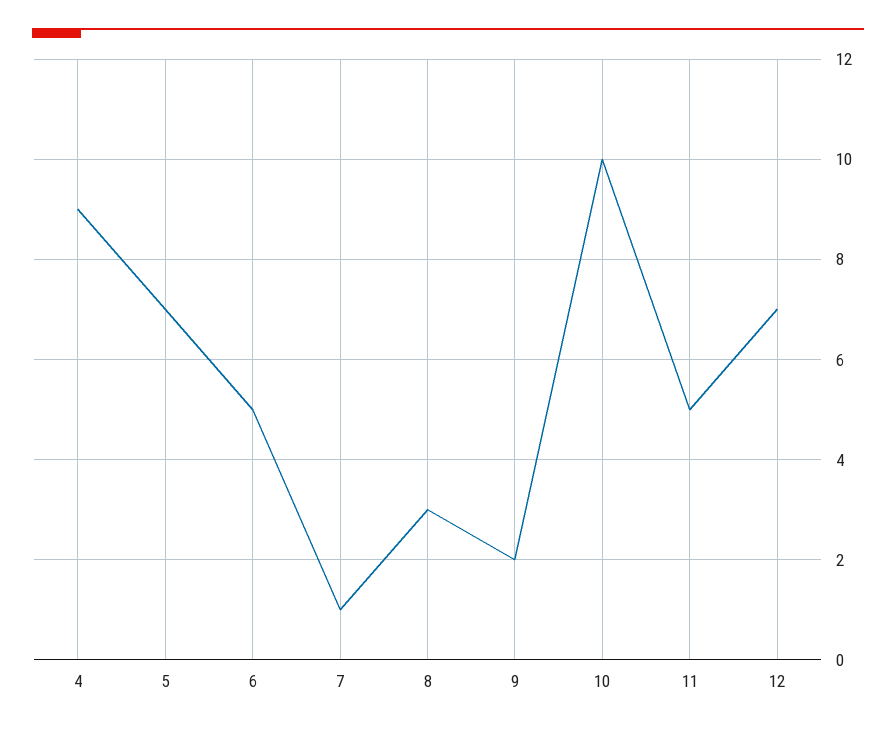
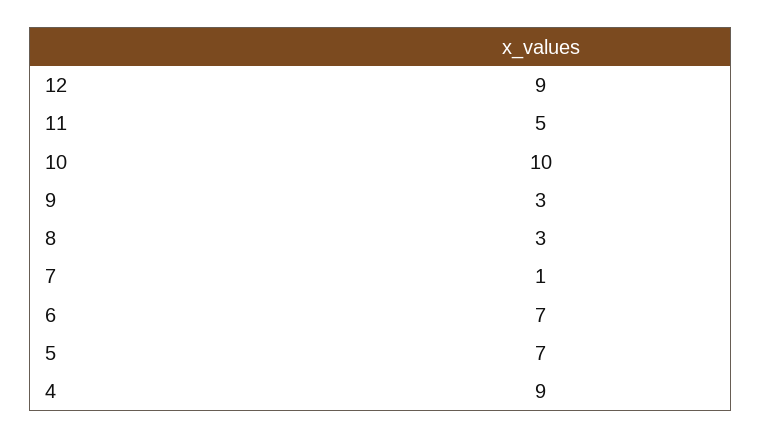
6: 5 -> 7
9: 2 -> 3
12: 7 -> 9

